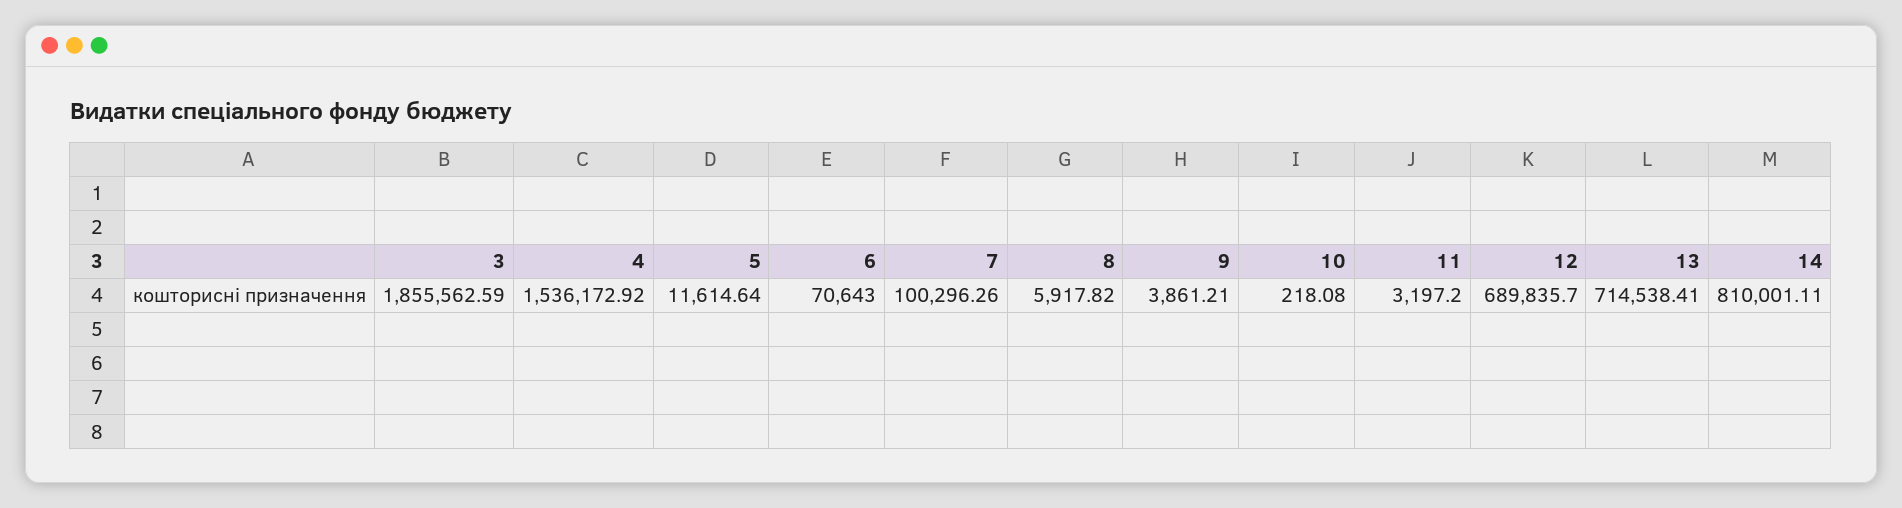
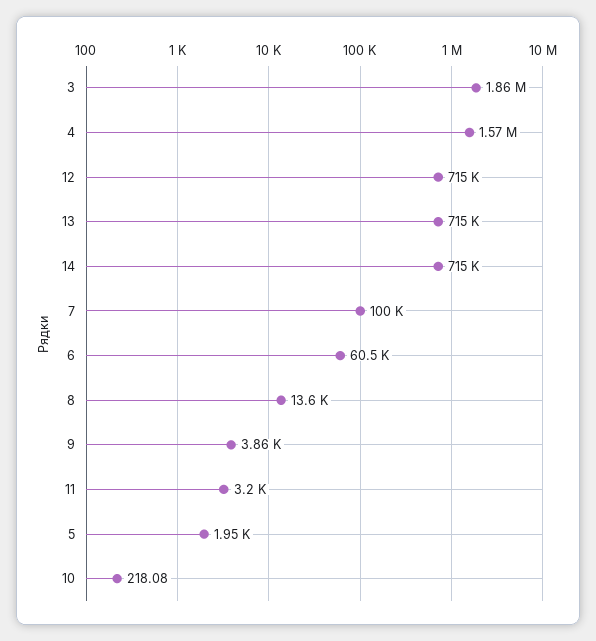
4: 1536172.92 -> 1570000
5: 11614.64 -> 1950
6: 70643 -> 60500
8: 5917.82 -> 13600
12: 689835.7 -> 715000
14: 810001.11 -> 715000

